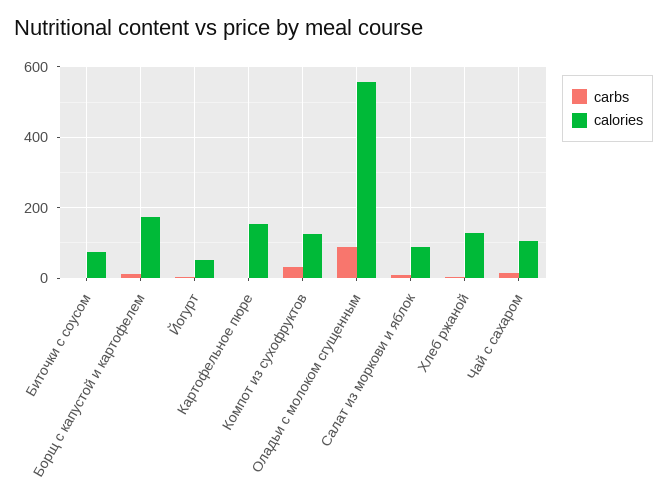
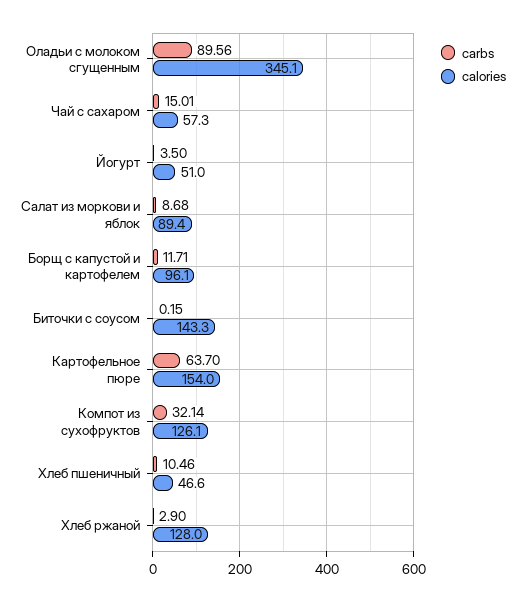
calories, Биточки с соусом: 80 -> 143.3
calories, Борщ с капустой и картофелем: 180 -> 96.1
carbs, Картофельное пюре: 0 -> 63.7
calories, Оладьи с молоком сгущенным: 560 -> 345.1
calories, Чай с сахаром: 100 -> 57.3
carbs, Хлеб пшеничный: none -> 10.46
calories, Хлеб пшеничный: none -> 46.6

